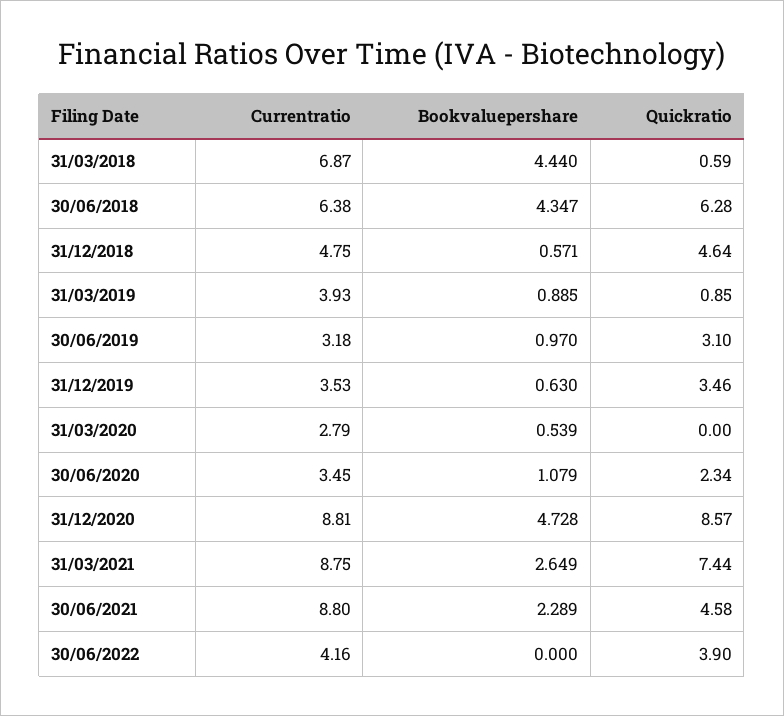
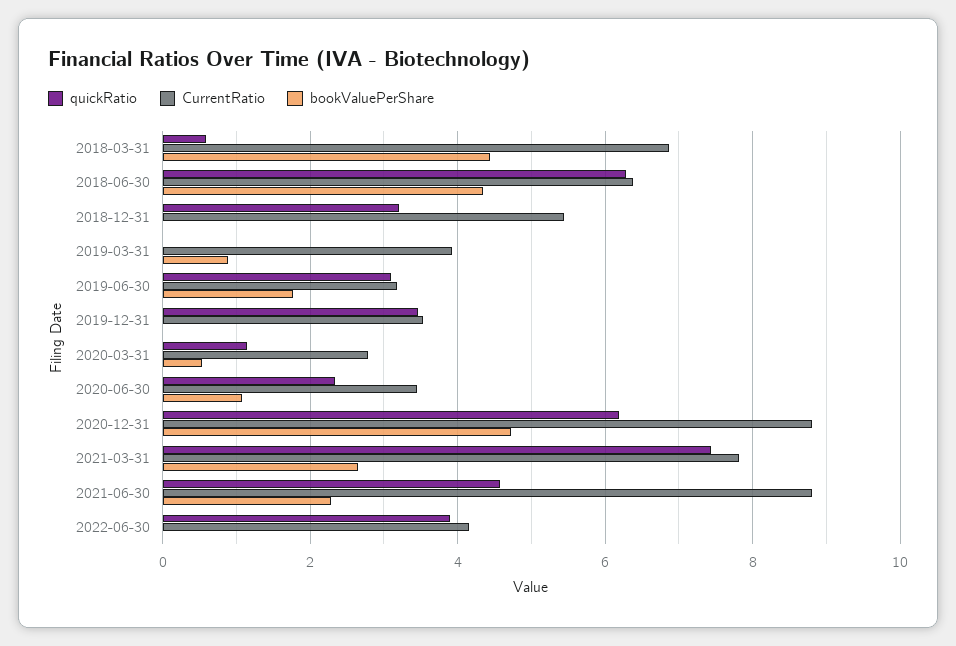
Currentratio, 31/12/2018: 4.75 -> 5.4
Bookvaluepershare, 31/12/2018: 0.571 -> 0
Quickratio, 31/12/2018: 4.64 -> 3.2
Quickratio, 31/03/2019: 0.85 -> 0
Bookvaluepershare, 30/06/2019: 0.97 -> 1.8
Bookvaluepershare, 31/12/2019: 0.63 -> 0
Quickratio, 31/03/2020: 0 -> 1.2
Quickratio, 31/12/2020: 8.57 -> 6.2
Currentratio, 31/03/2021: 8.75 -> 7.8

